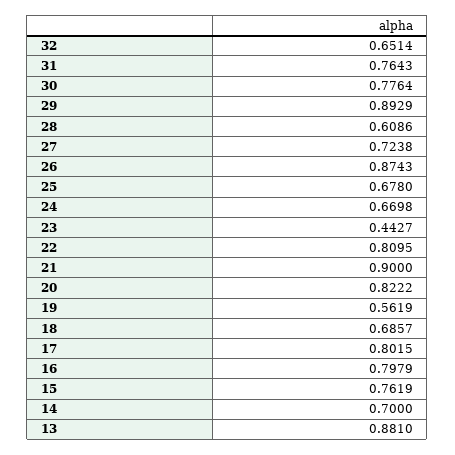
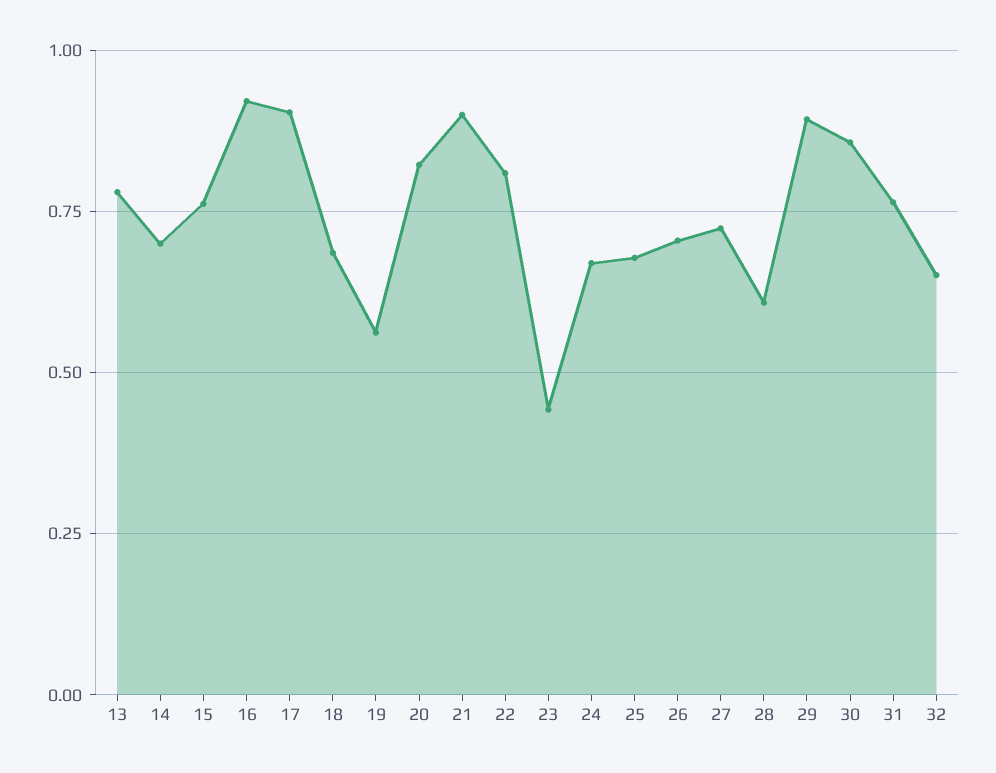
30: 0.7764 -> 0.85
26: 0.8743 -> 0.7
17: 0.8015 -> 0.9
16: 0.7979 -> 0.925
13: 0.881 -> 0.775

